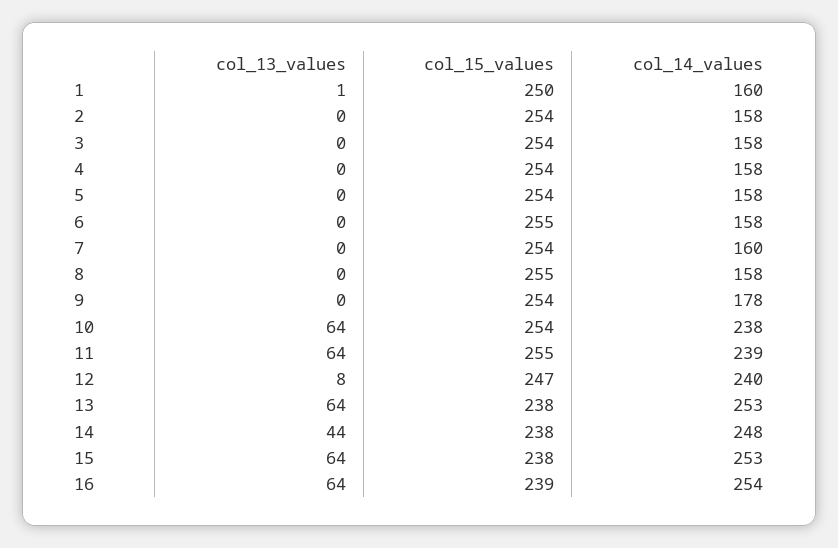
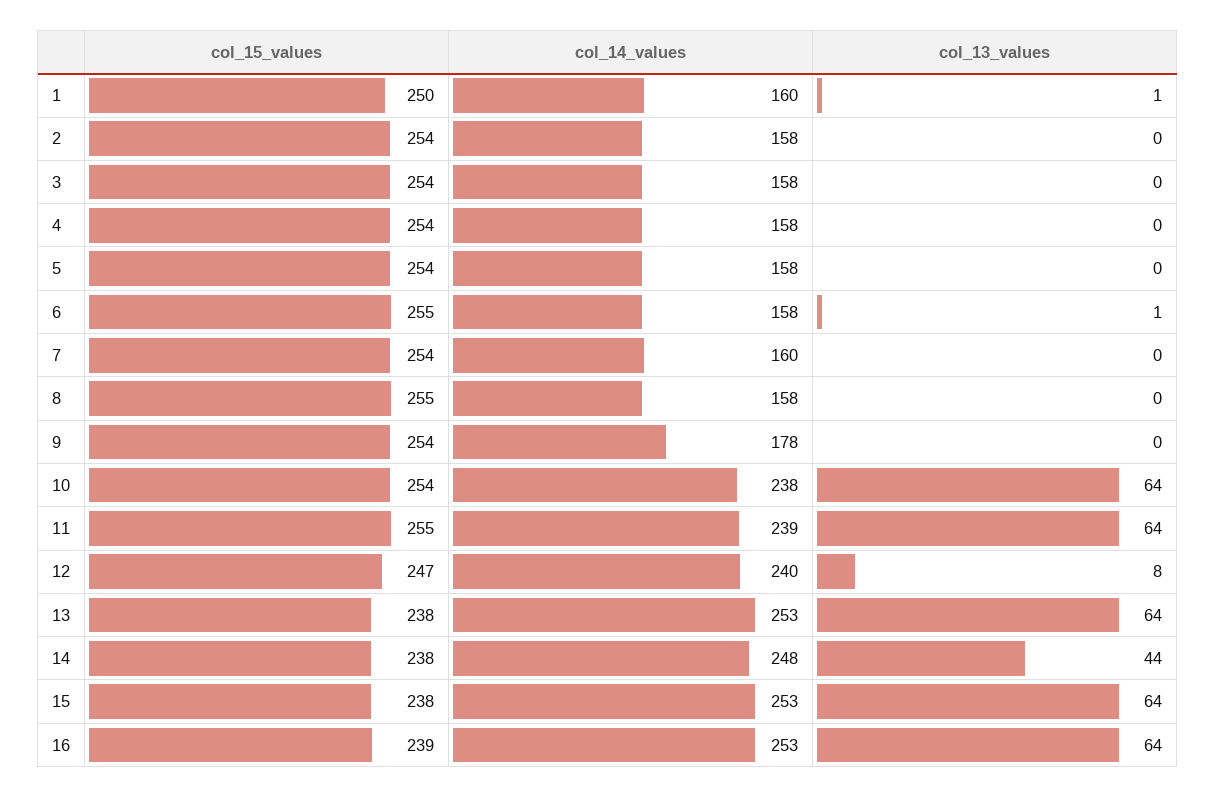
col_13_values, 6: 0 -> 1
col_14_values, 16: 254 -> 253

